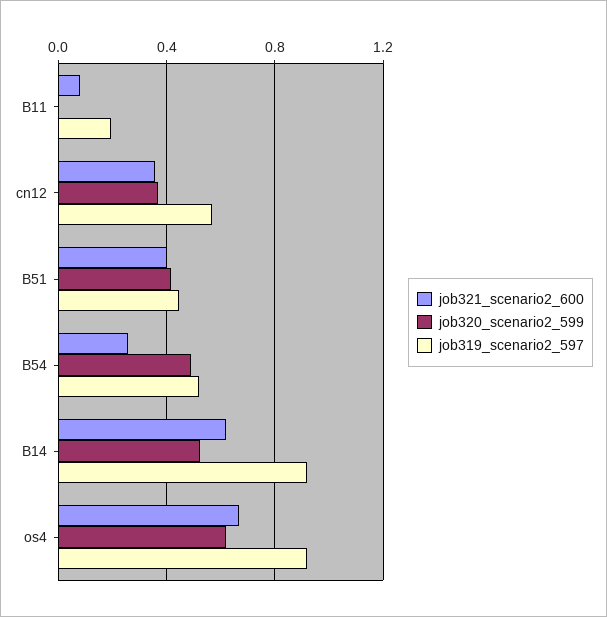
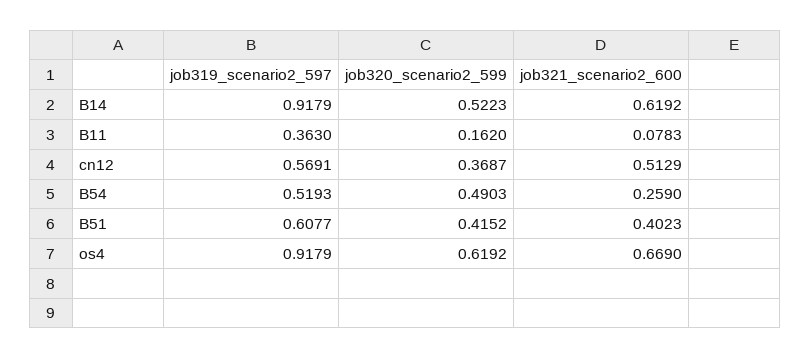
job320_scenario2_599, B11: 0 -> 0.162
job319_scenario2_597, B11: 0.2 -> 0.363
job321_scenario2_600, cn12: 0.35 -> 0.5129
job319_scenario2_597, B51: 0.45 -> 0.6077

